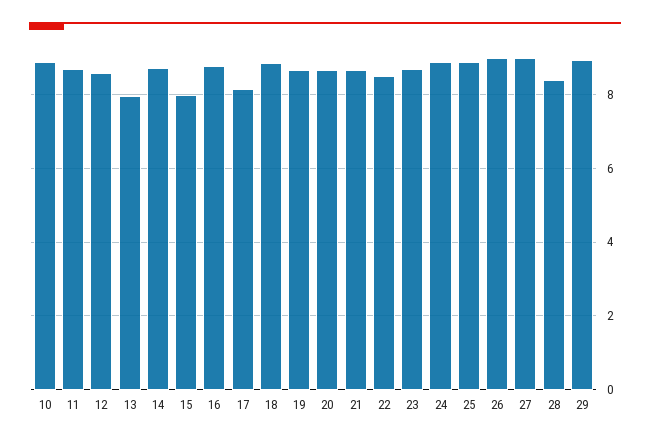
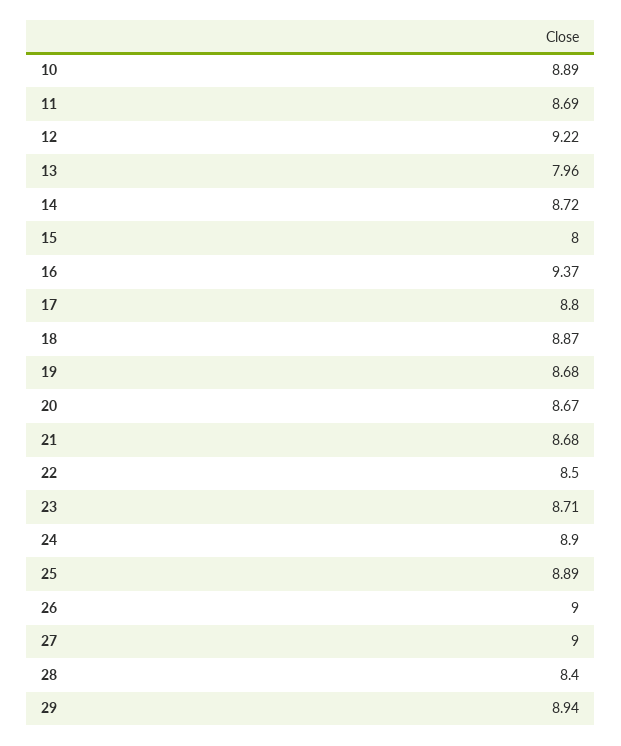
12: 8.6 -> 9.22
16: 8.8 -> 9.37
17: 8.2 -> 8.8

